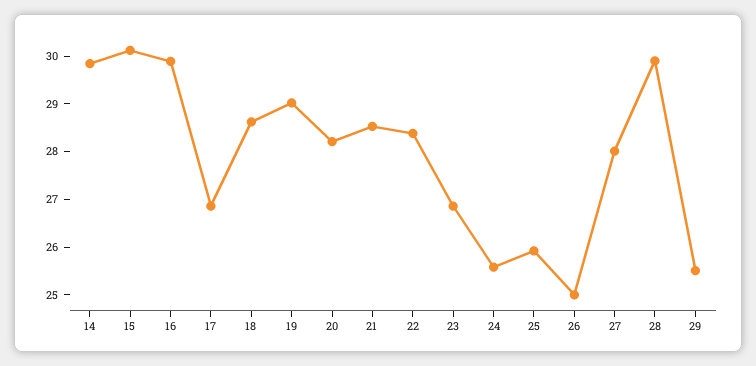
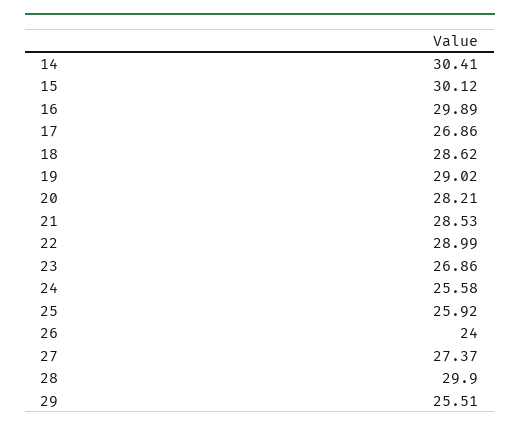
14: 29.8 -> 30.41
22: 28.4 -> 28.99
26: 25 -> 24
27: 28 -> 27.37

